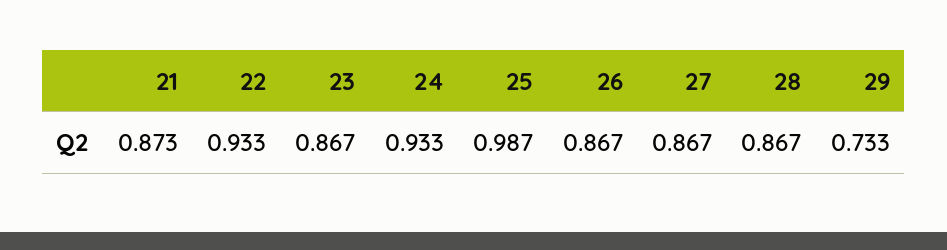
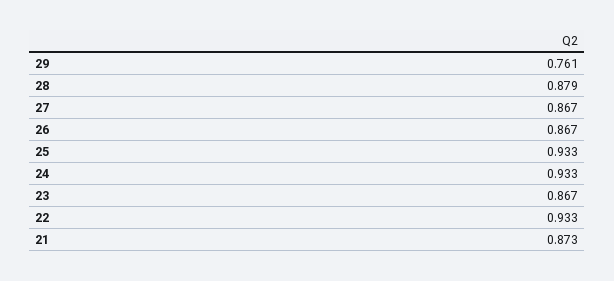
25: 0.987 -> 0.933
28: 0.867 -> 0.879
29: 0.733 -> 0.761

